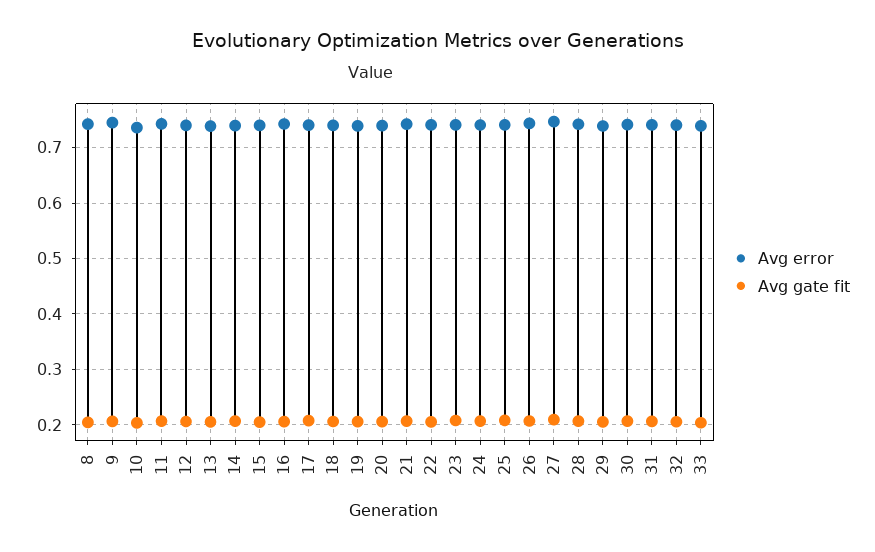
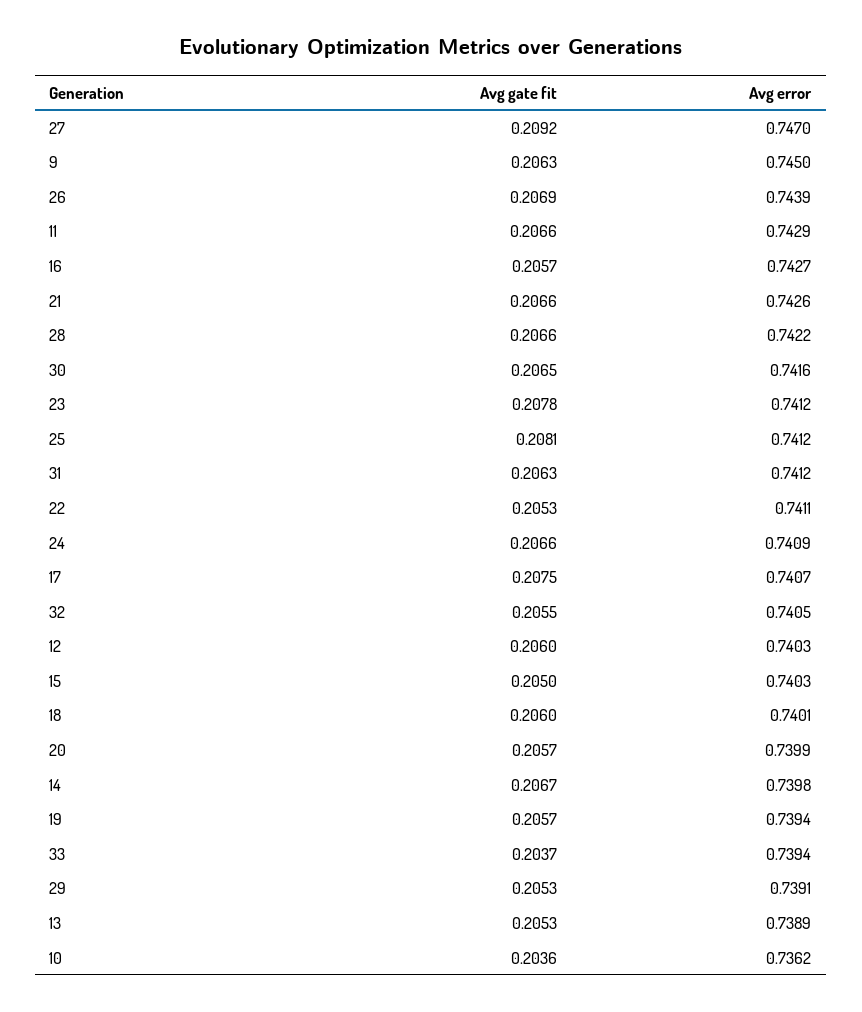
Avg error, 8: 0.74 -> none
Avg gate fit, 8: 0.2 -> none

